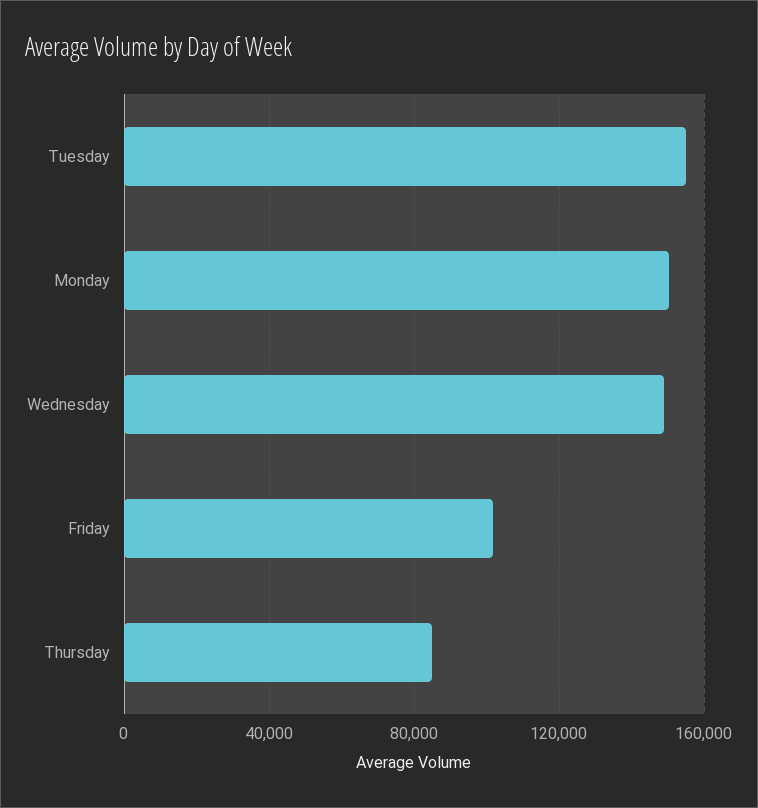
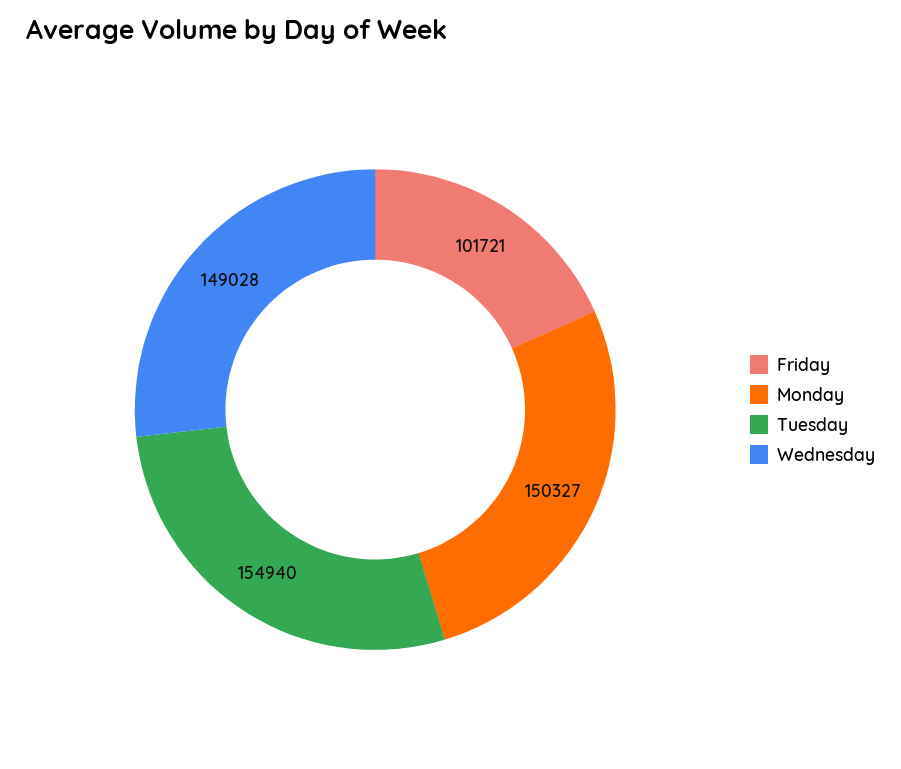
Thursday: 85000 -> none

